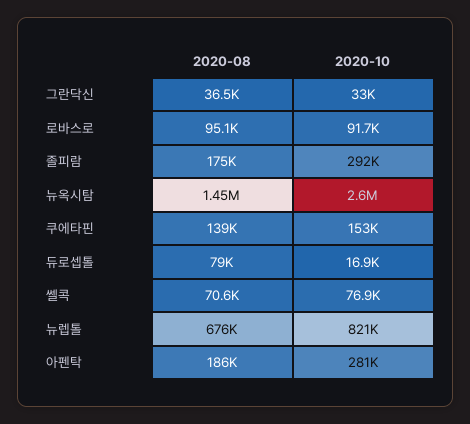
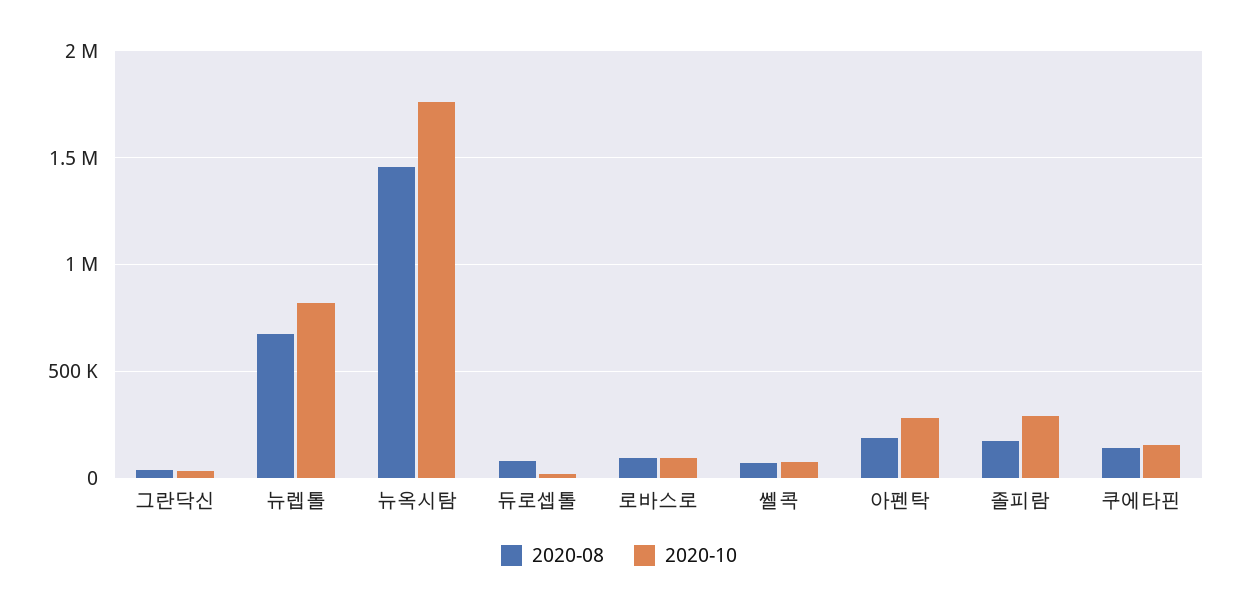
2020-10, 뉴옥시탐: 2600000 -> 1750000

